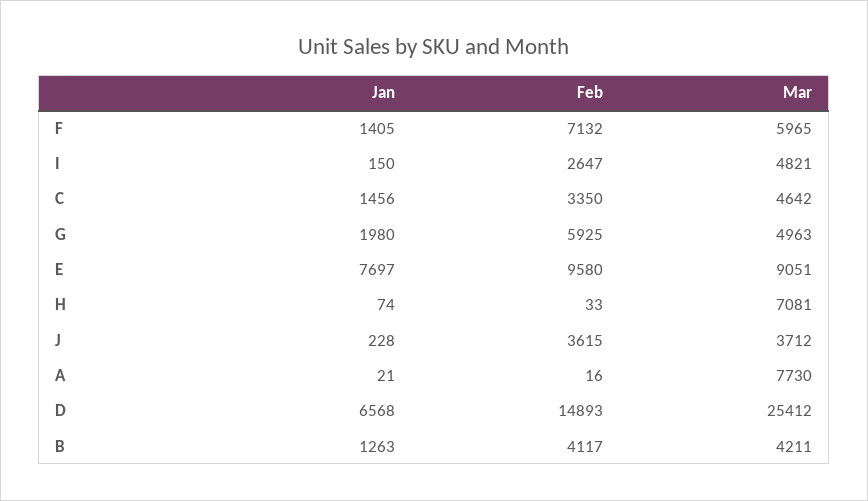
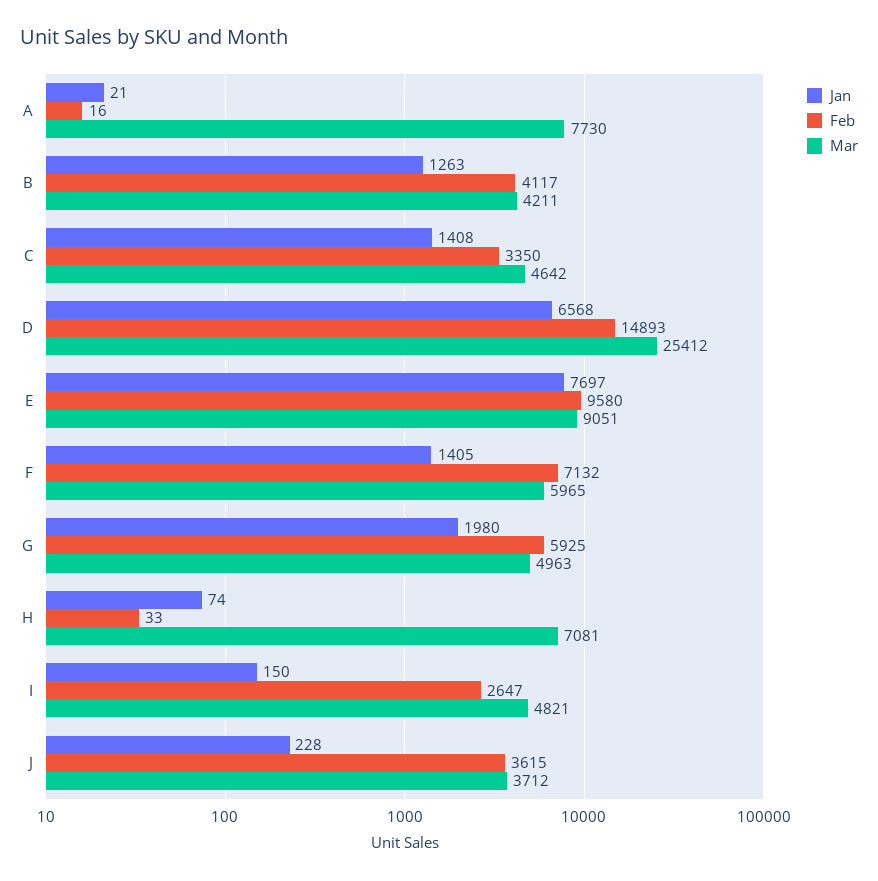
Jan, C: 1456 -> 1408

